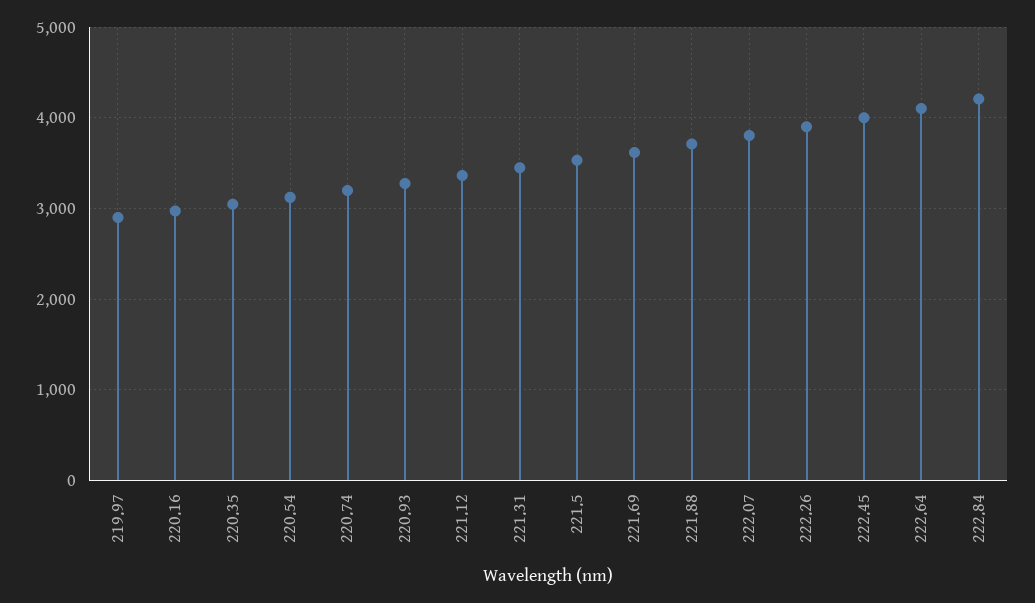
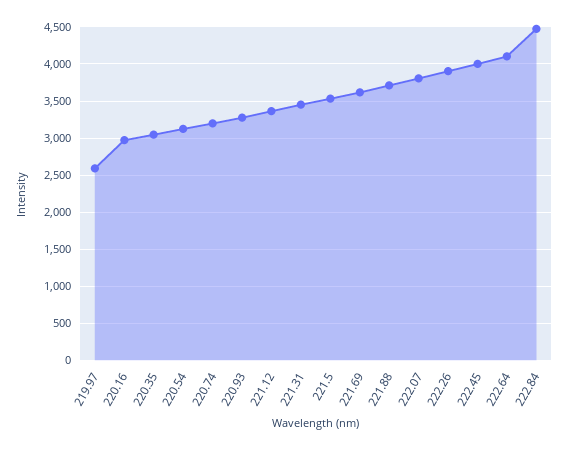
219.97: 2900 -> 2600
222.84: 4200 -> 4500

